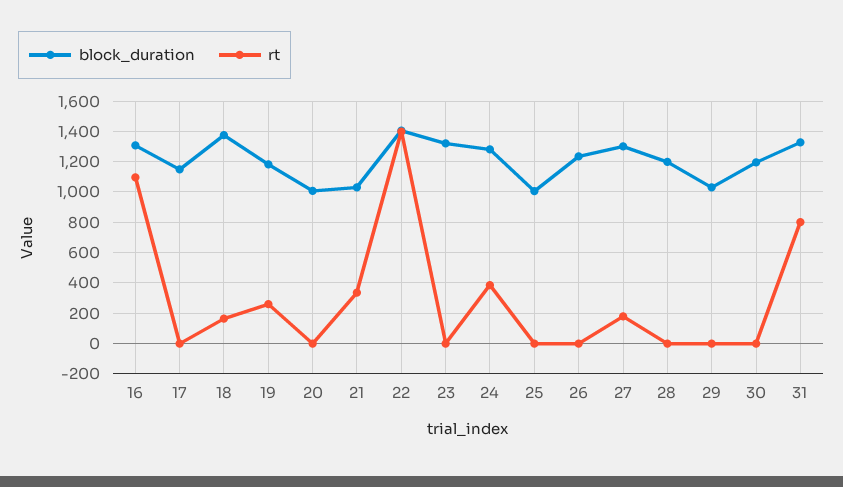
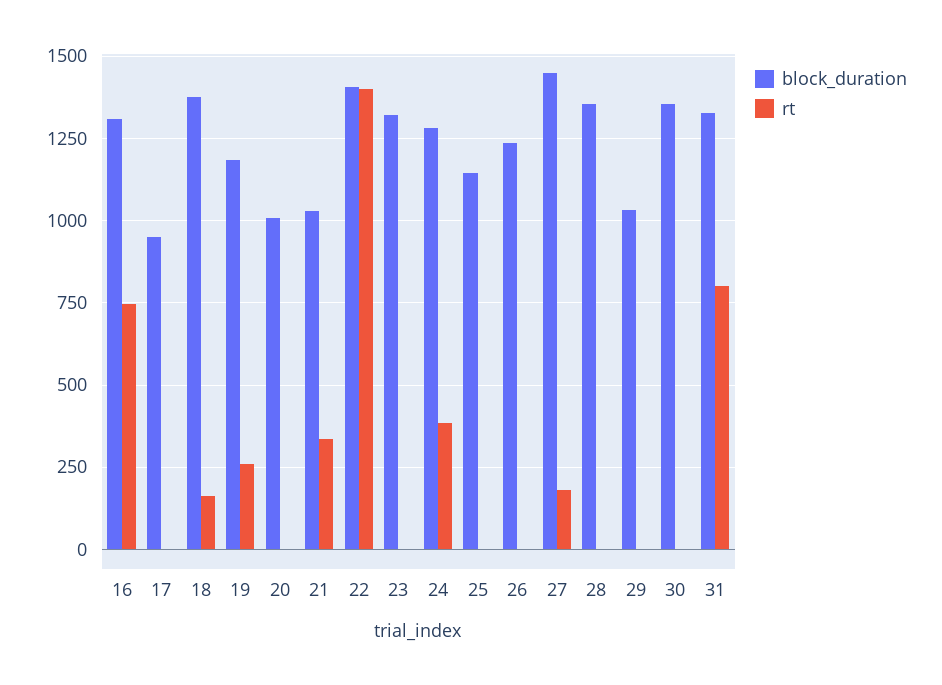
rt, 16: 1100 -> 750
block_duration, 17: 1150 -> 950
block_duration, 25: 1000 -> 1150
block_duration, 27: 1300 -> 1450
block_duration, 28: 1200 -> 1350
block_duration, 30: 1200 -> 1350

